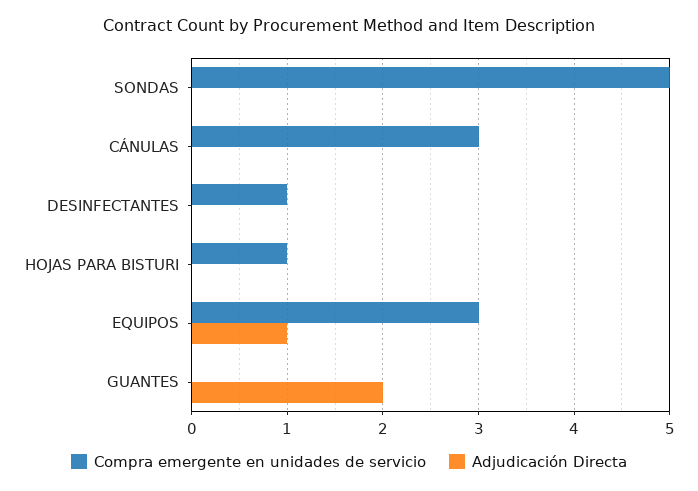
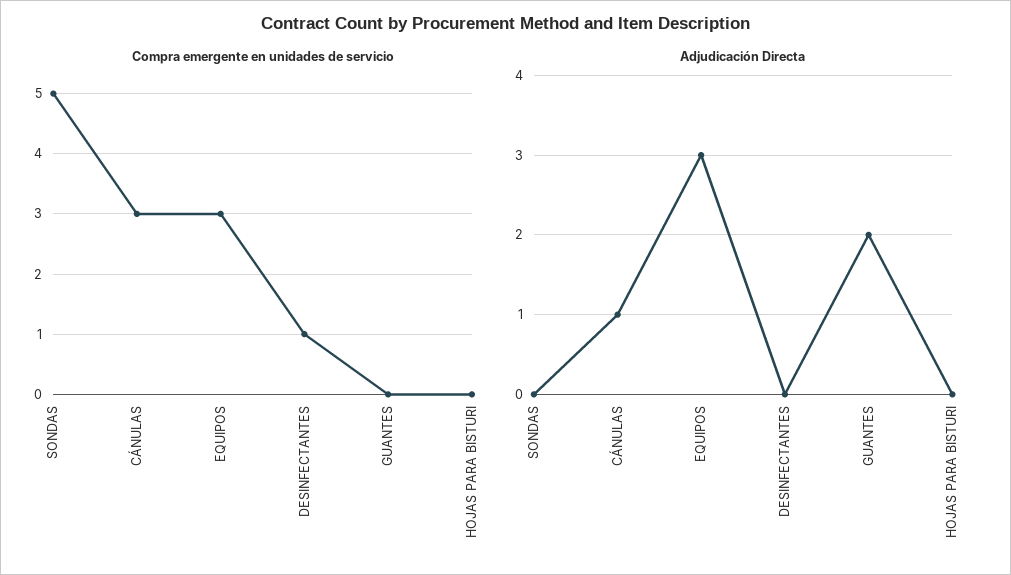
Adjudicación Directa, CÁNULAS: 0 -> 1
Compra emergente en unidades de servicio, HOJAS PARA BISTURI: 1 -> 0
Adjudicación Directa, EQUIPOS: 1 -> 3

